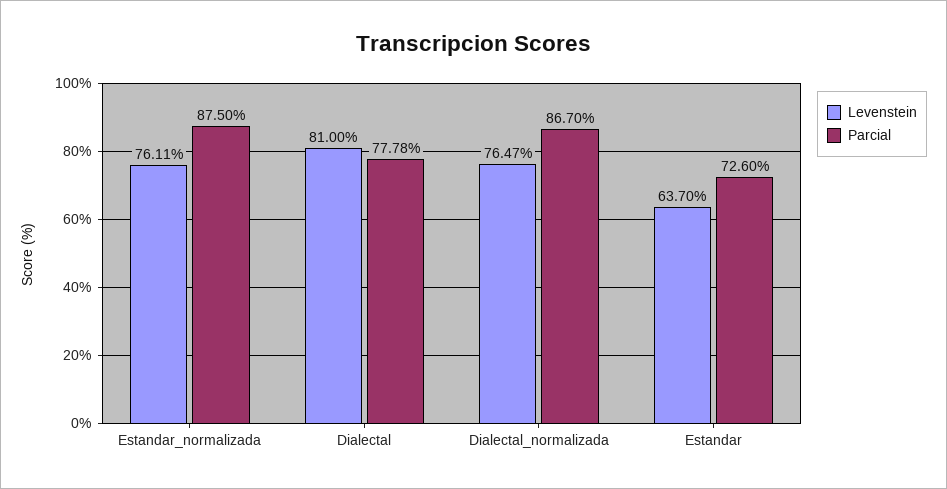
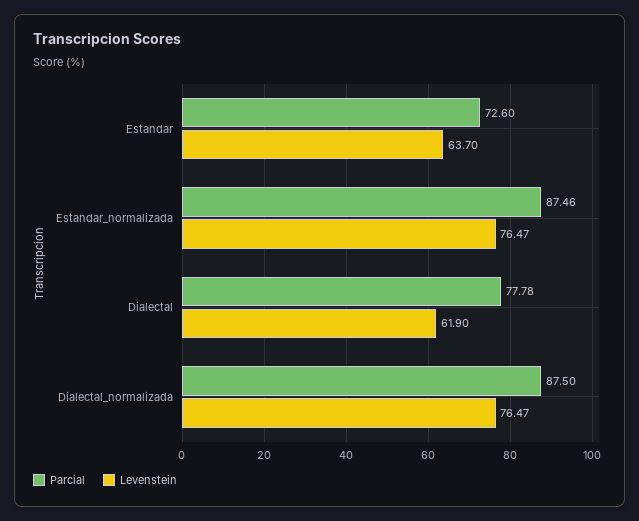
Levenstein, Estandar_normalizada: 76.11 -> 76.47
Parcial, Estandar_normalizada: 87.5 -> 87.46
Levenstein, Dialectal: 81 -> 61.9
Parcial, Dialectal_normalizada: 86.7 -> 87.5

